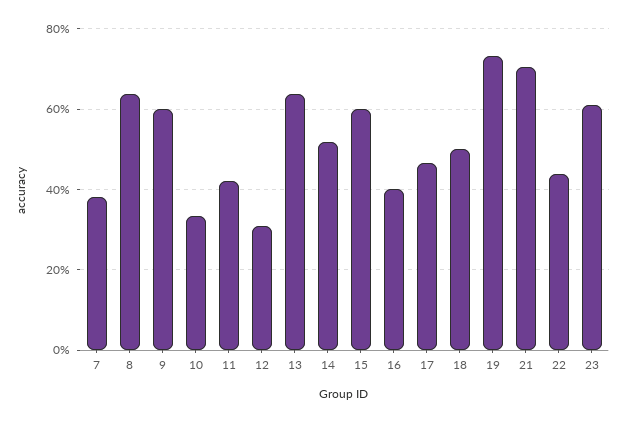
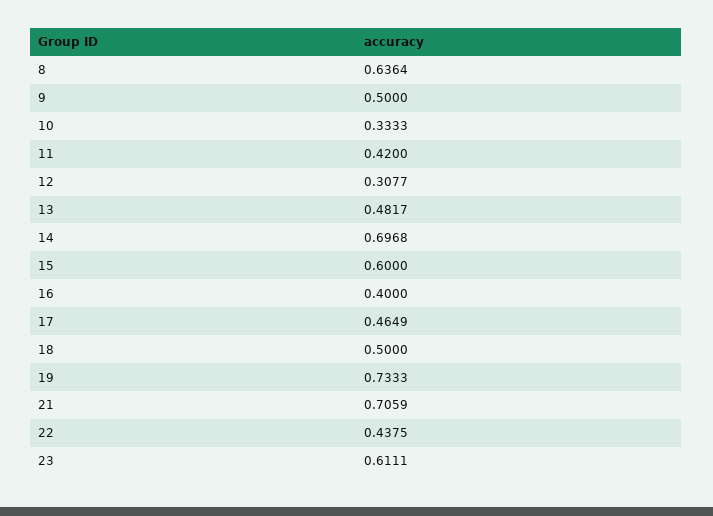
7: 0.38 -> none
9: 0.6 -> 0.5
13: 0.64 -> 0.4817
14: 0.52 -> 0.6968

